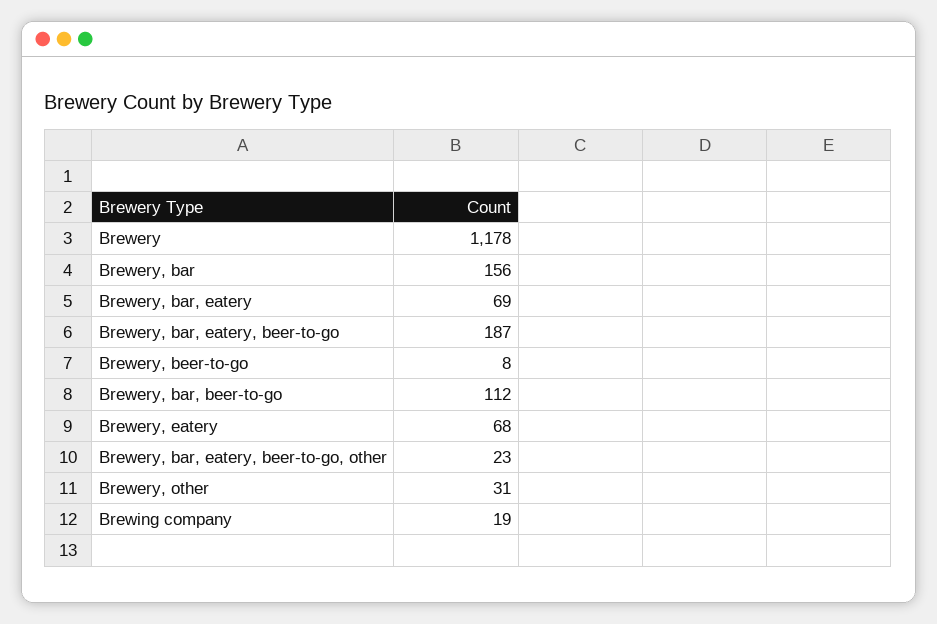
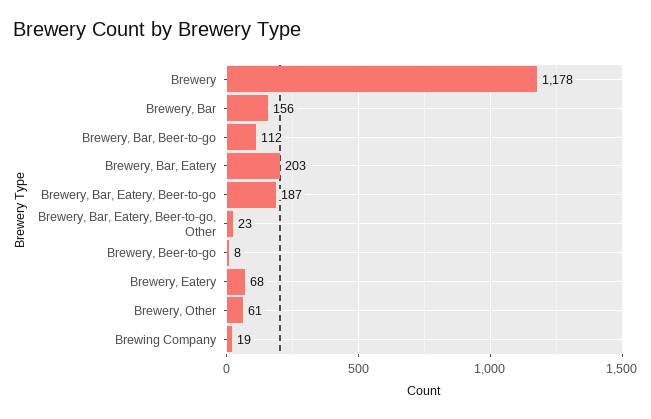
Brewery, bar, eatery: 69 -> 203
Brewery, other: 31 -> 61

